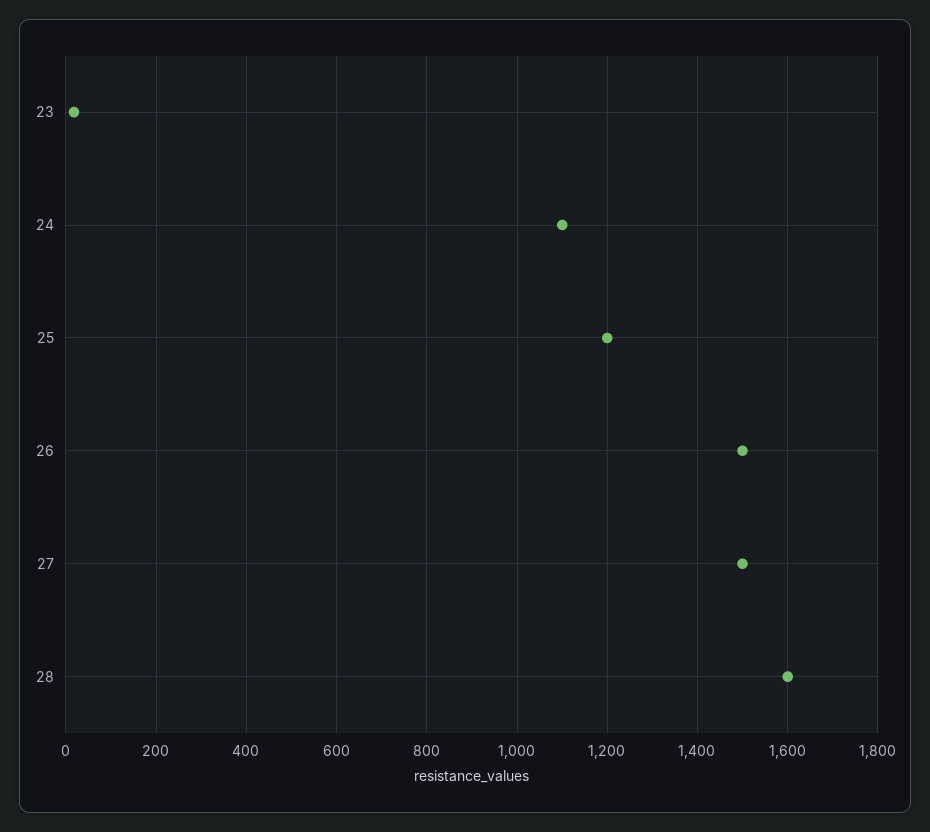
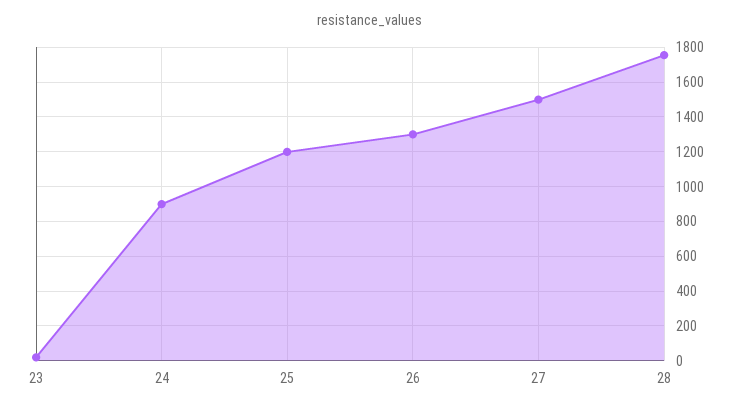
24: 1100 -> 900
26: 1500 -> 1300
28: 1600 -> 1750

